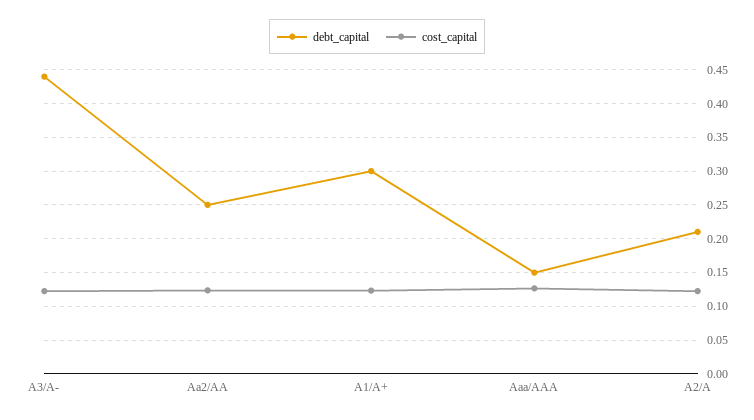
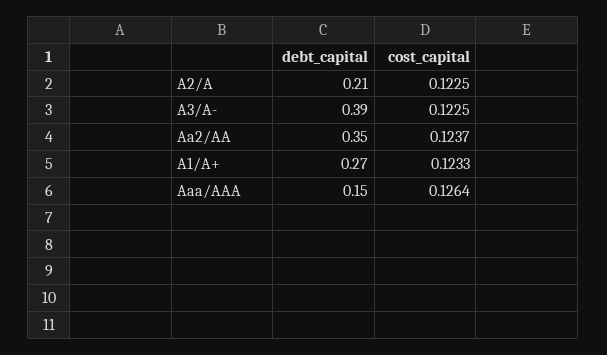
debt_capital, A3/A-: 0.44 -> 0.39
debt_capital, Aa2/AA: 0.25 -> 0.35
debt_capital, A1/A+: 0.3 -> 0.27

